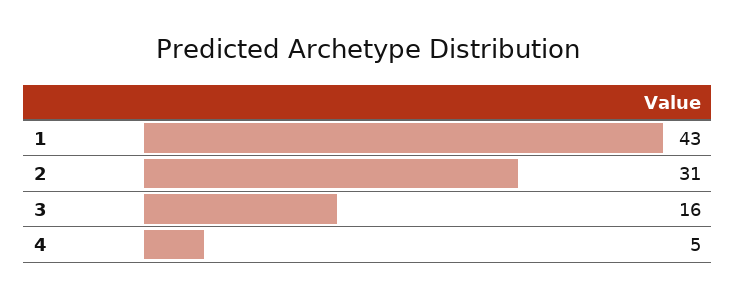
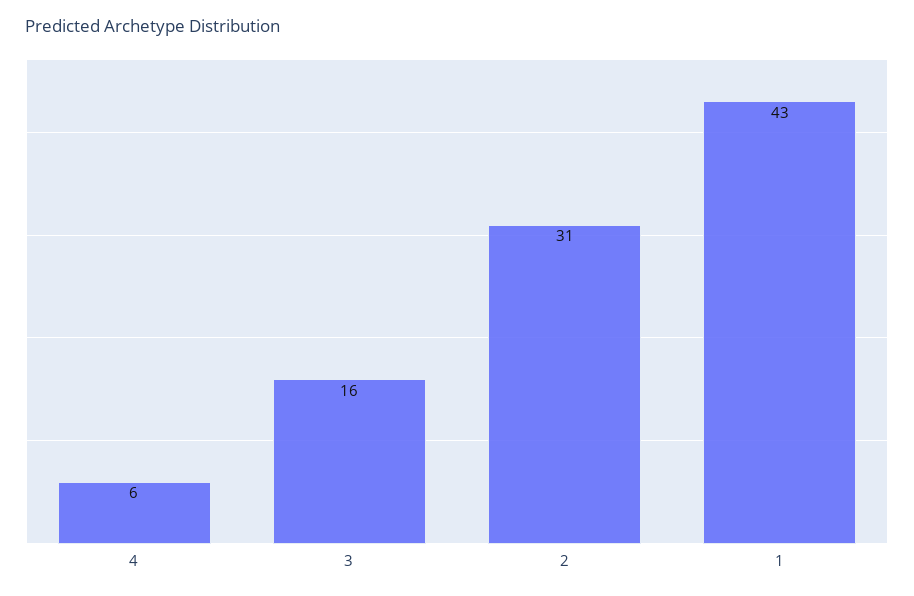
4: 5 -> 6

